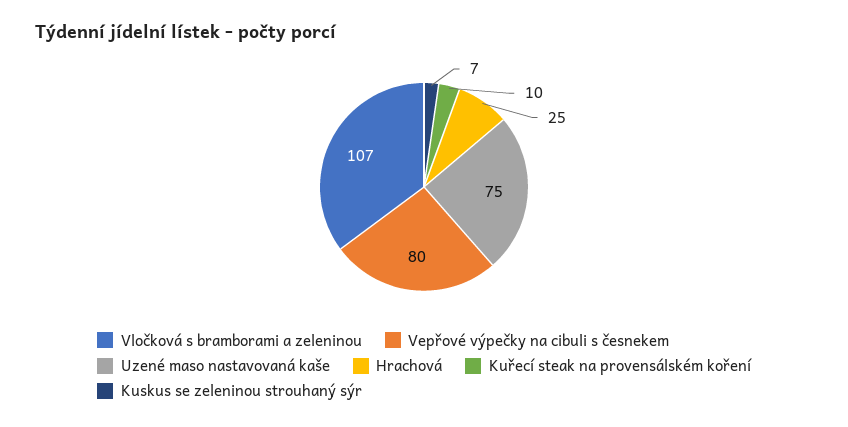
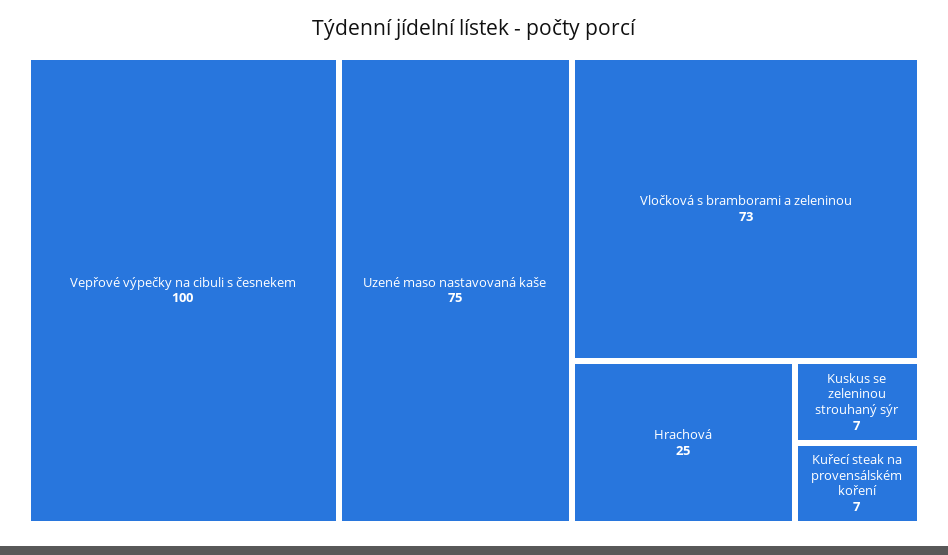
Vločková s bramborami a zeleninou: 107 -> 73
Vepřové výpečky na cibuli s česnekem: 80 -> 100
Kuřecí steak na provensálském koření: 10 -> 7

